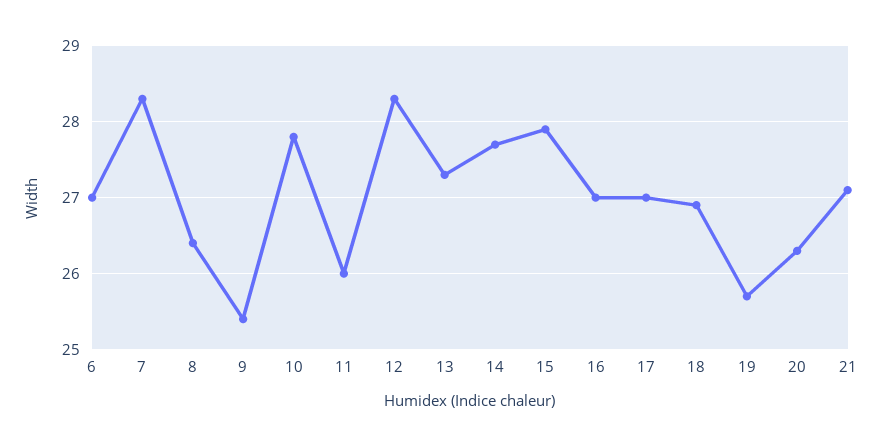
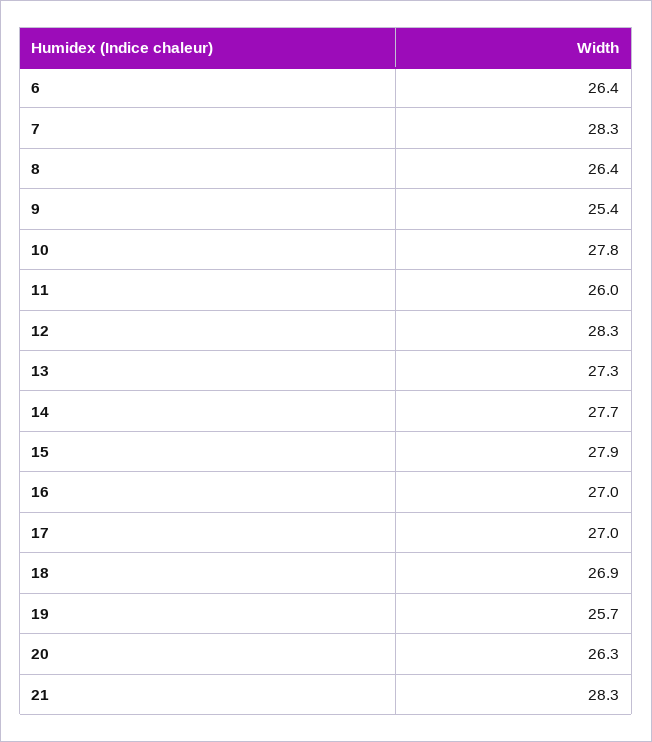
6: 27 -> 26.4
21: 27.1 -> 28.3

